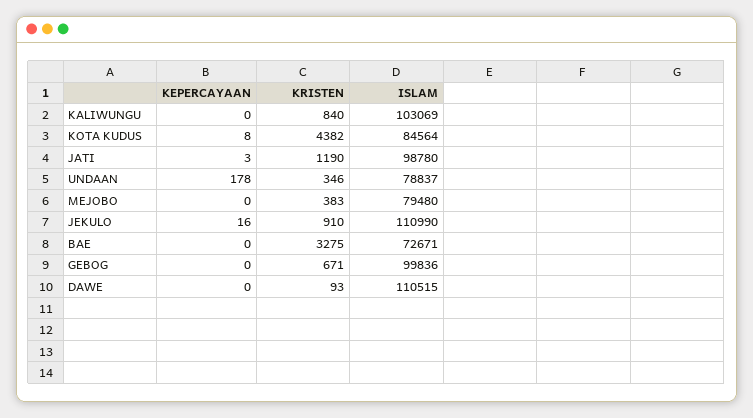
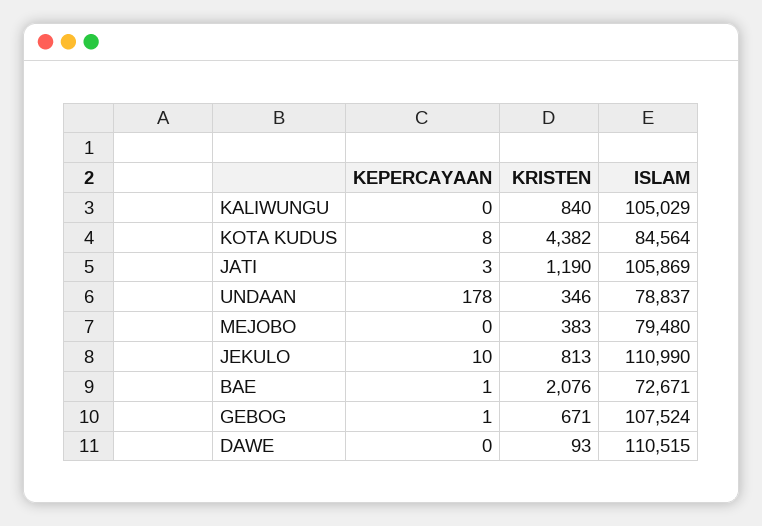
ISLAM, KALIWUNGU: 103069 -> 105029
ISLAM, JATI: 98780 -> 105869
KEPERCAYAAN, JEKULO: 16 -> 10
KRISTEN, JEKULO: 910 -> 813
KEPERCAYAAN, BAE: 0 -> 1
KRISTEN, BAE: 3275 -> 2076
KEPERCAYAAN, GEBOG: 0 -> 1
ISLAM, GEBOG: 99836 -> 107524

